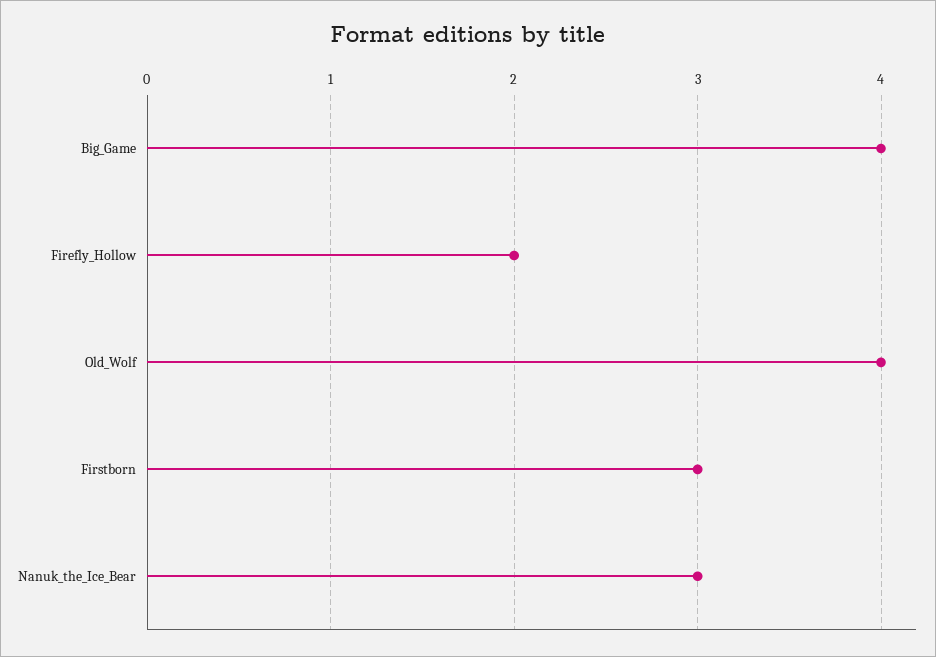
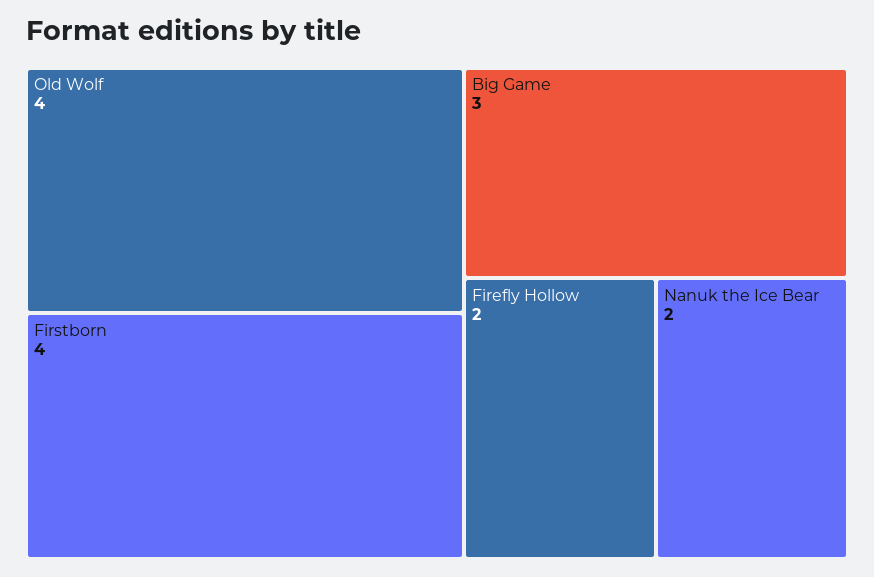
Big_Game: 4 -> 3
Firstborn: 3 -> 4
Nanuk_the_Ice_Bear: 3 -> 2

